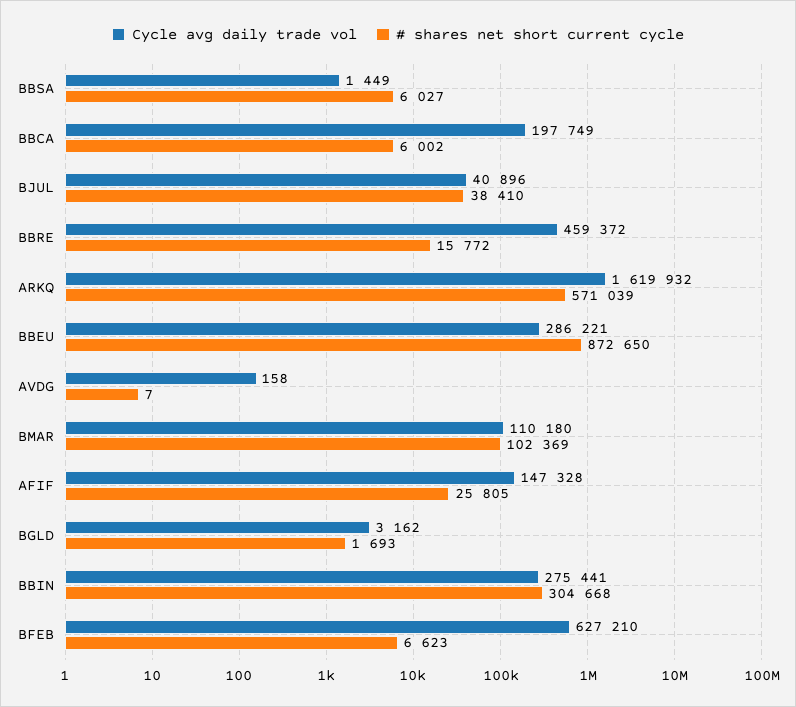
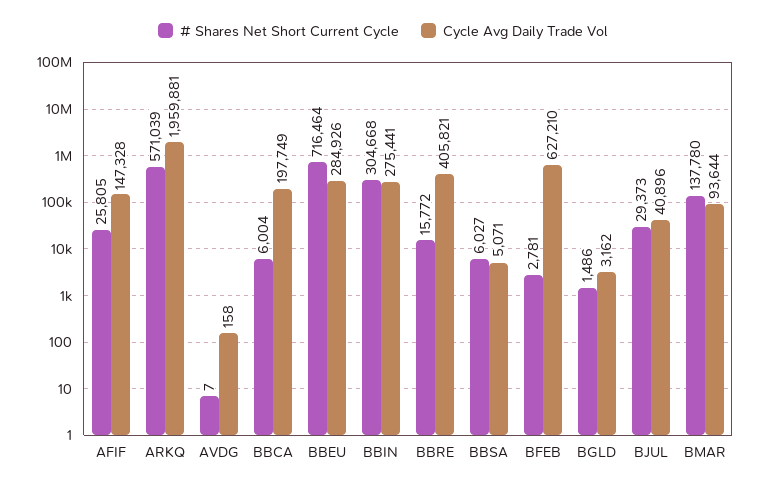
Cycle avg daily trade vol, BBSA: 1449 -> 5071
# shares net short current cycle, BBCA: 6002 -> 6004
# shares net short current cycle, BJUL: 38410 -> 29373
Cycle avg daily trade vol, BBRE: 459372 -> 405821
Cycle avg daily trade vol, ARKQ: 1619932 -> 1959881
Cycle avg daily trade vol, BBEU: 286221 -> 284926
# shares net short current cycle, BBEU: 872650 -> 716464
Cycle avg daily trade vol, BMAR: 110180 -> 93644
# shares net short current cycle, BMAR: 102369 -> 137780
# shares net short current cycle, BGLD: 1693 -> 1486
# shares net short current cycle, BFEB: 6623 -> 2781

